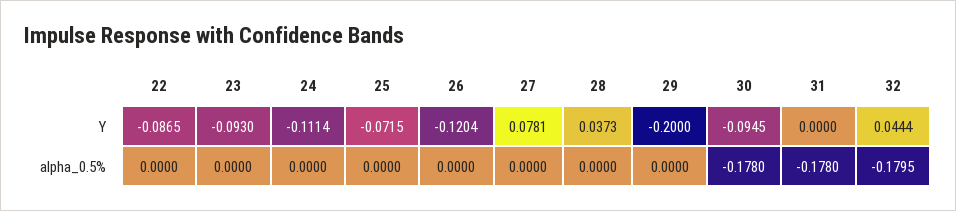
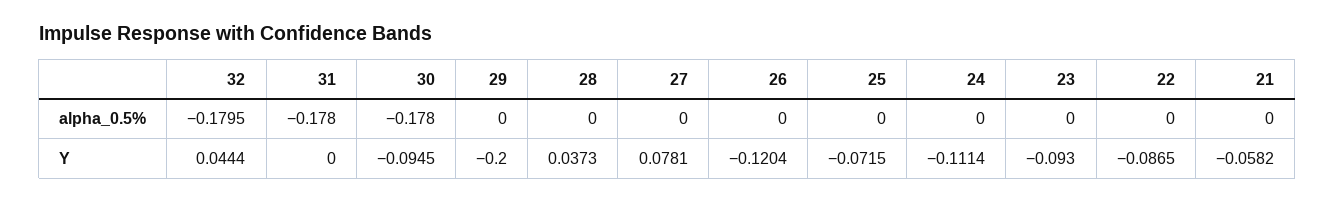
21, alpha_0.5%: none -> 0
21, Y: none -> -0.0582

